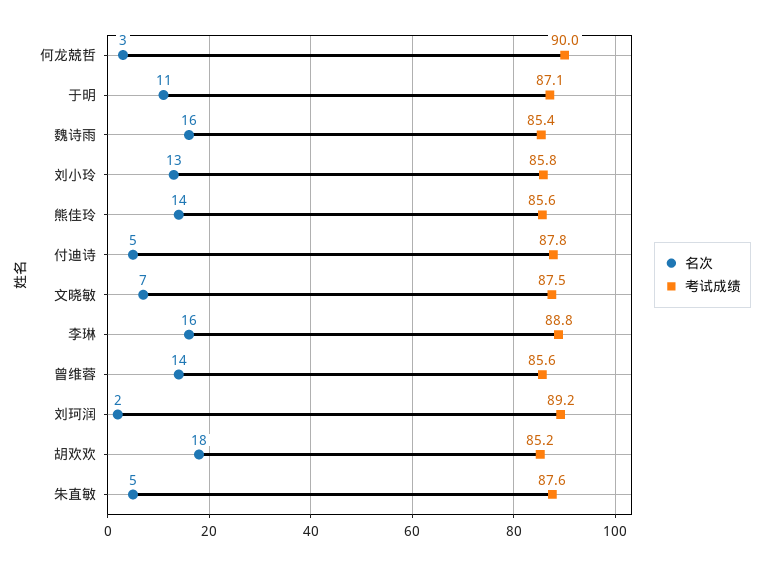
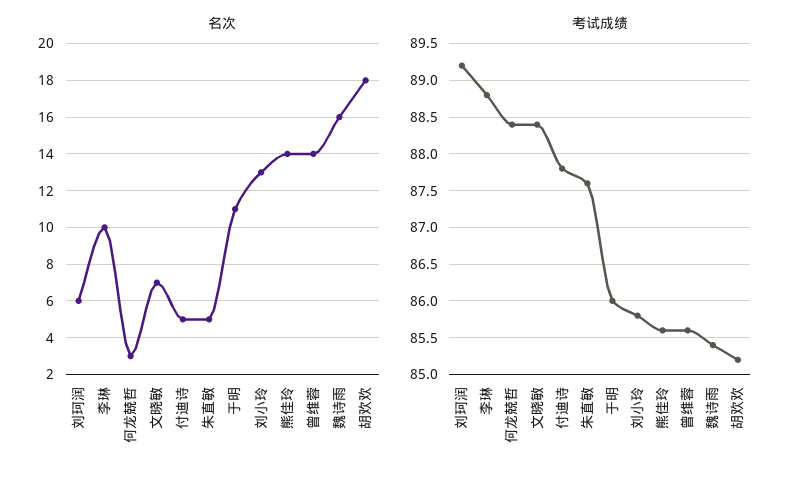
考试成绩, 何龙兢哲: 90 -> 88.4
考试成绩, 于明: 87.1 -> 86
考试成绩, 文晓敏: 87.5 -> 88.4
名次, 李琳: 16 -> 10
名次, 刘珂润: 2 -> 6

